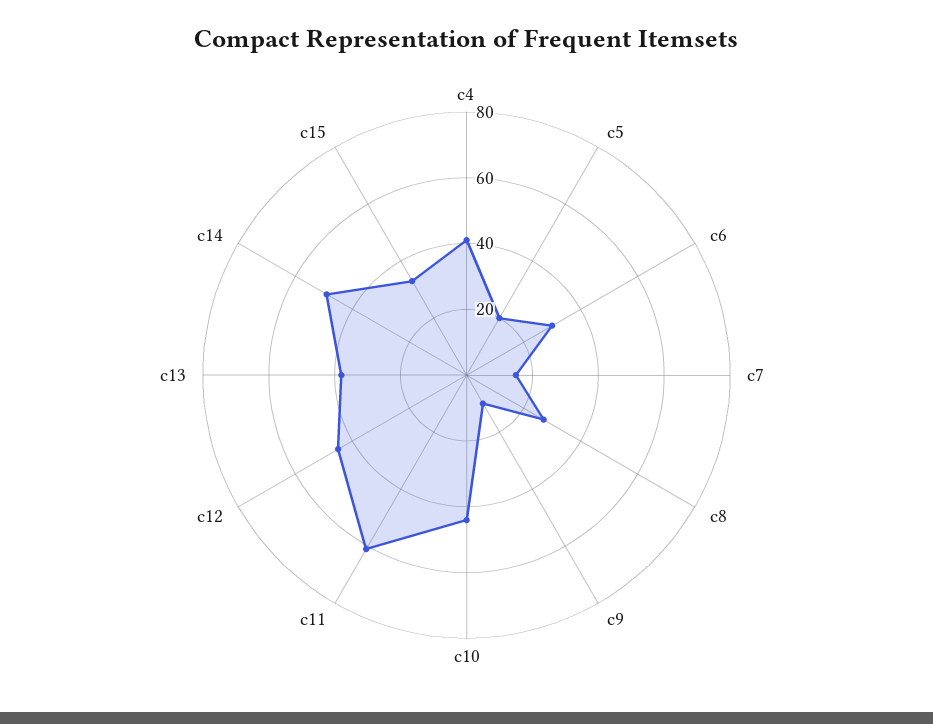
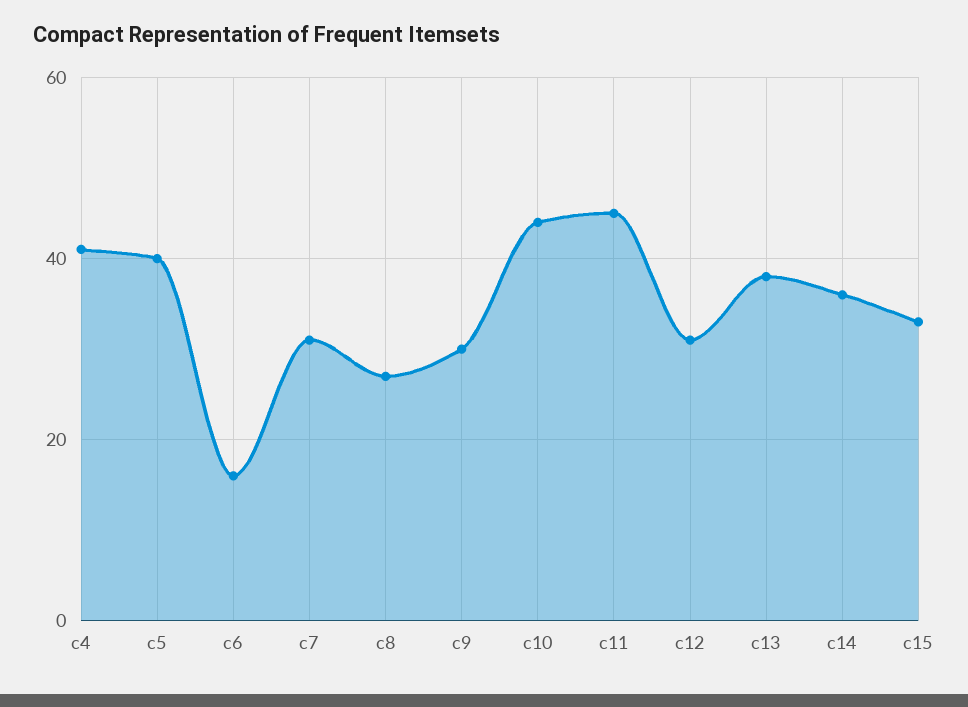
c5: 20 -> 40
c6: 30 -> 15
c7: 15 -> 30
c9: 10 -> 30
c11: 60 -> 45
c12: 45 -> 30
c14: 50 -> 35

